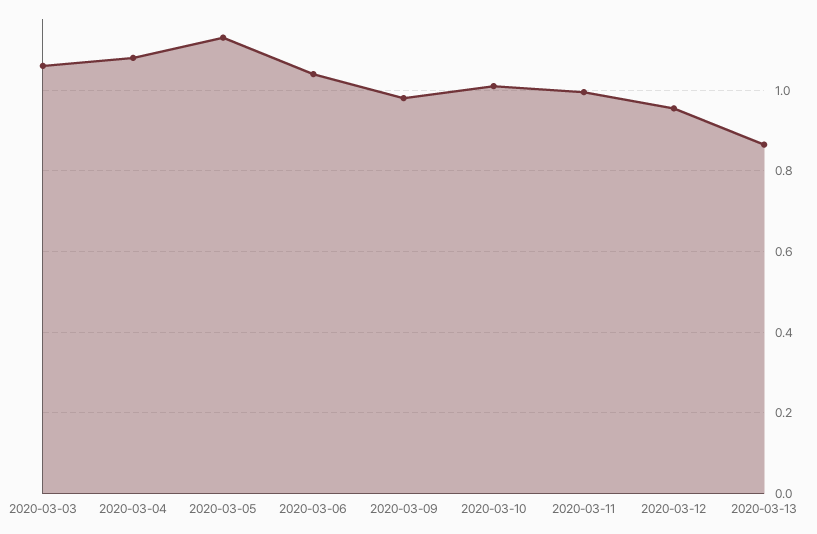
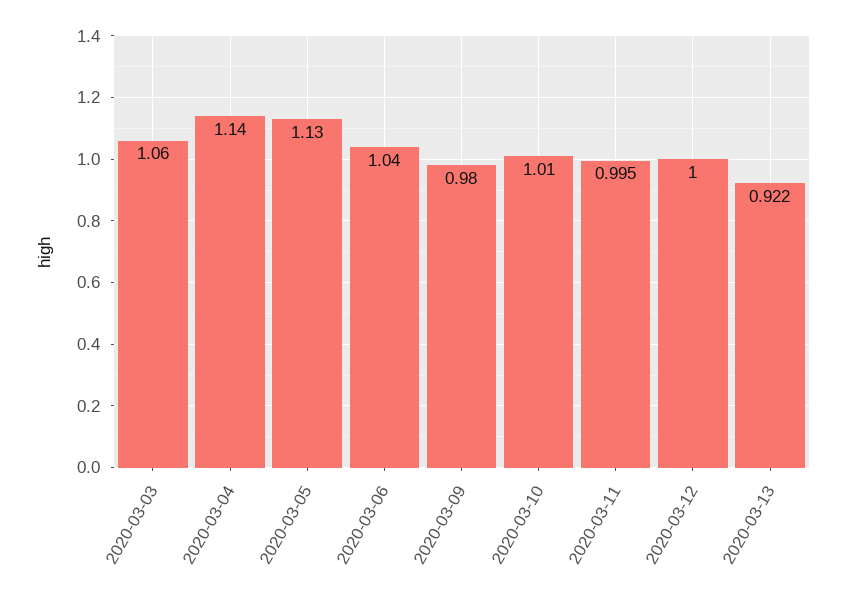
2020-03-04: 1.08 -> 1.14
2020-03-12: 0.96 -> 1
2020-03-13: 0.86 -> 0.922

